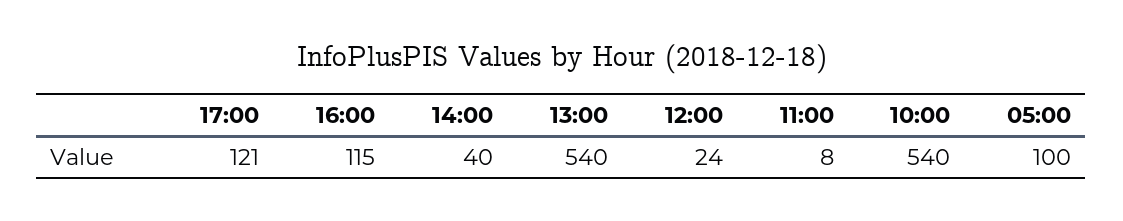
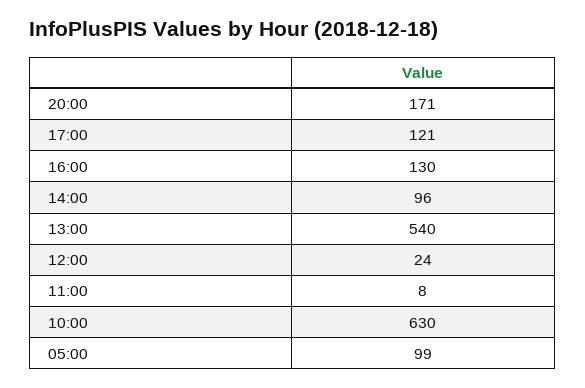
16:00: 115 -> 130
14:00: 40 -> 96
10:00: 540 -> 630
05:00: 100 -> 99
20:00: none -> 171

